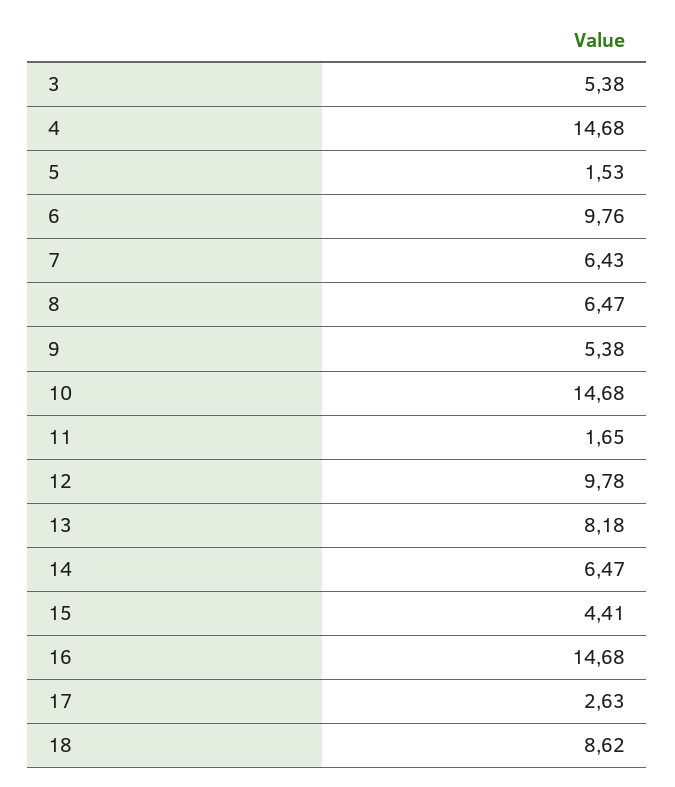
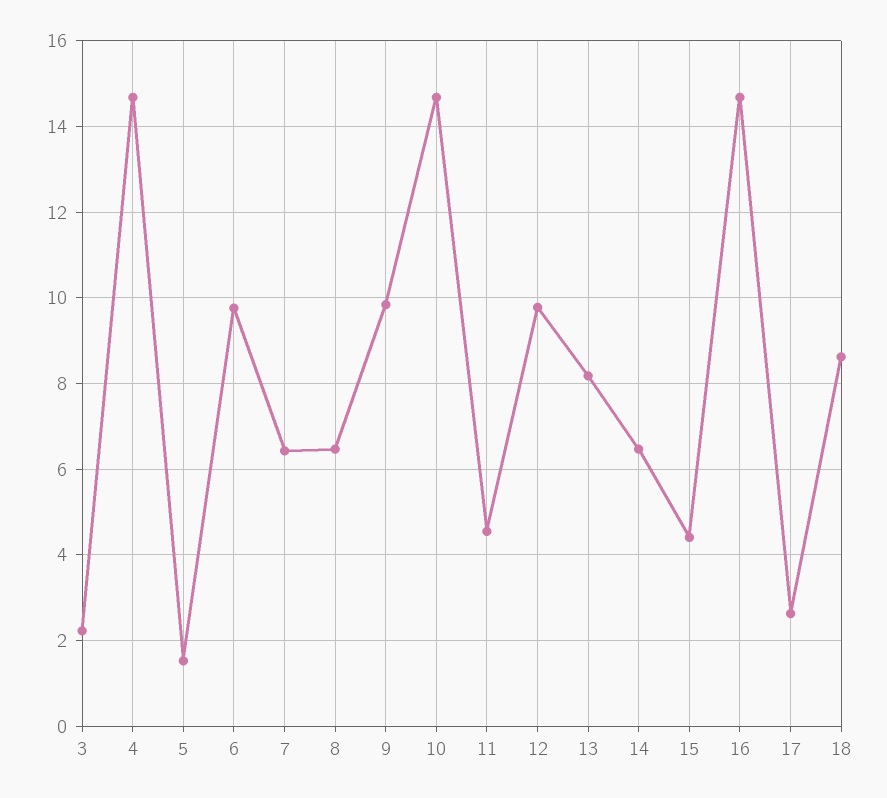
3: 5.38 -> 2.2
9: 5.38 -> 9.8
11: 1.65 -> 4.6

